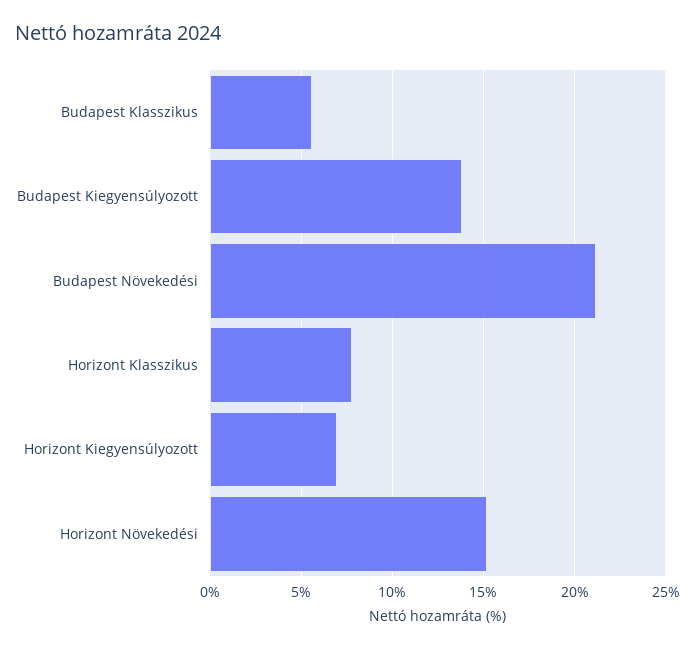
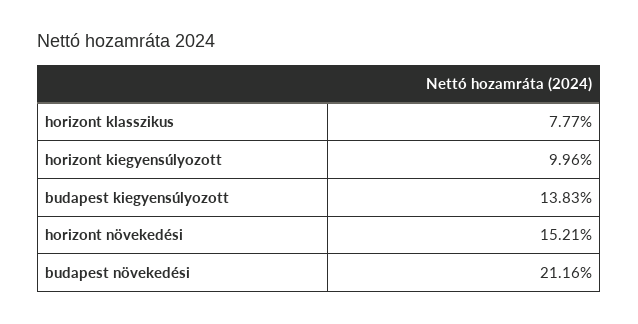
Budapest Klasszikus: 5.5 -> none
Horizont Kiegyensúlyozott: 7 -> 9.96

